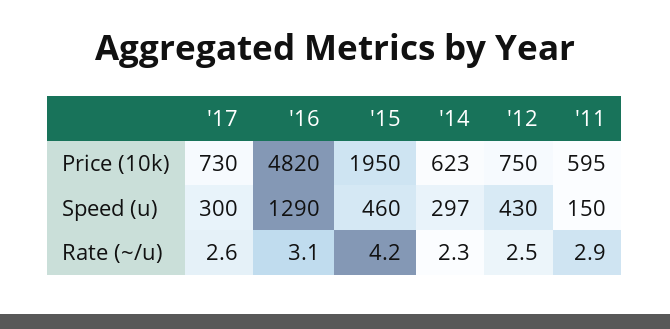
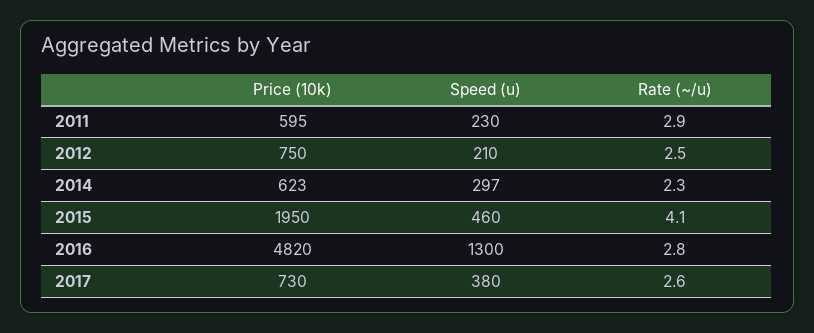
'17, Speed (u): 300 -> 380
'16, Speed (u): 1290 -> 1300
'12, Speed (u): 430 -> 210
'11, Speed (u): 150 -> 230
'16, Rate (~/u): 3.1 -> 2.8
'15, Rate (~/u): 4.2 -> 4.1

